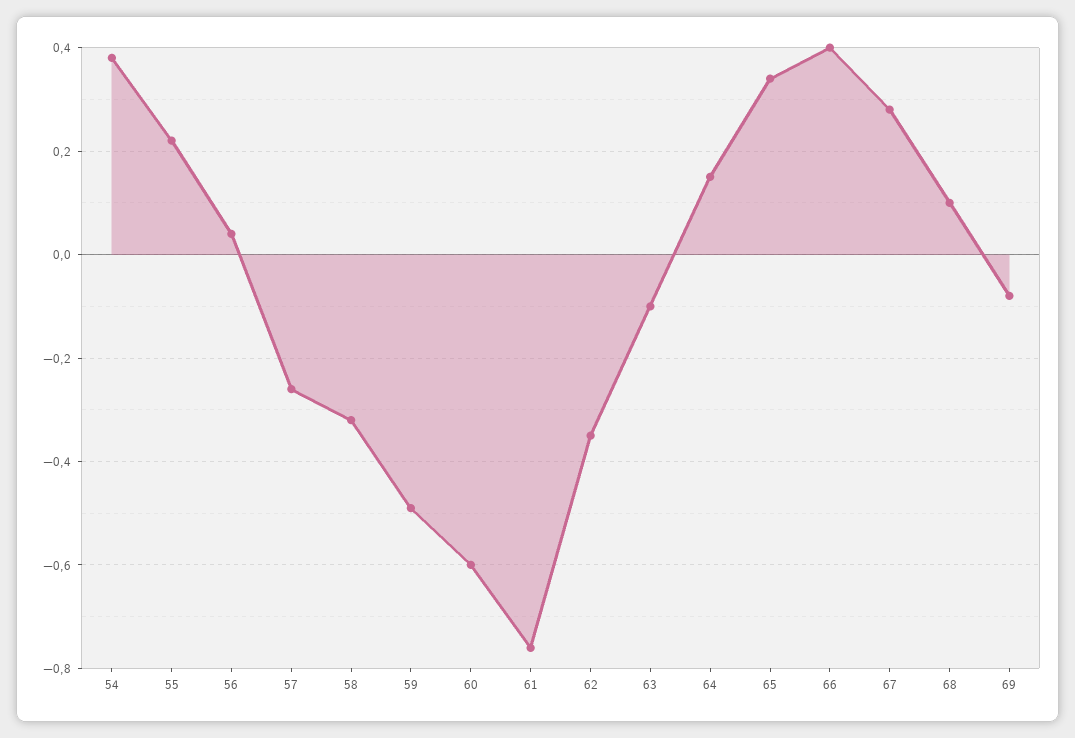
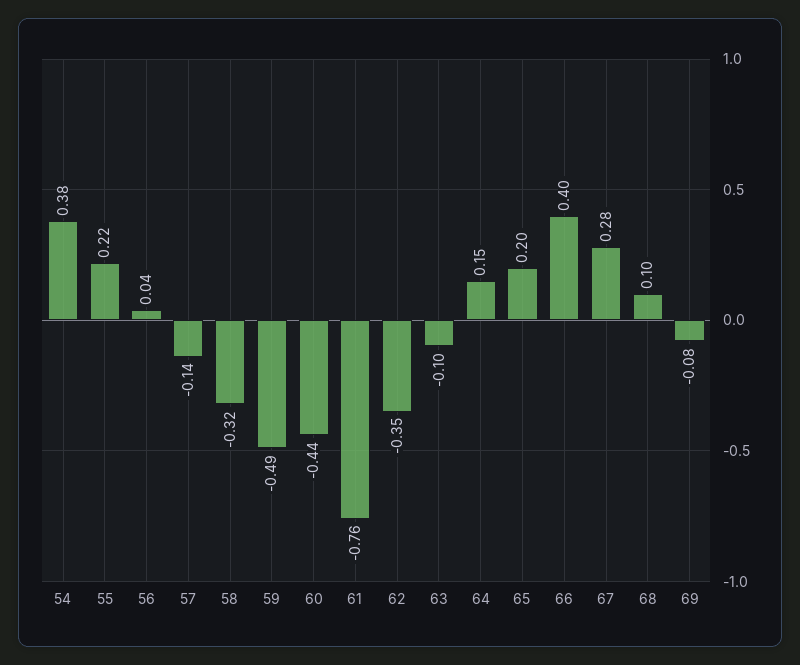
57: -0.25 -> -0.14
60: -0.6 -> -0.44
65: 0.35 -> 0.2

